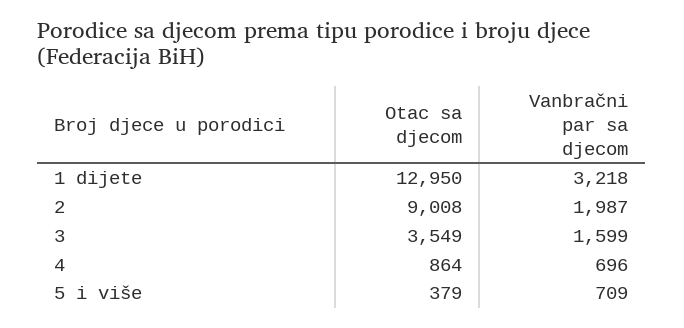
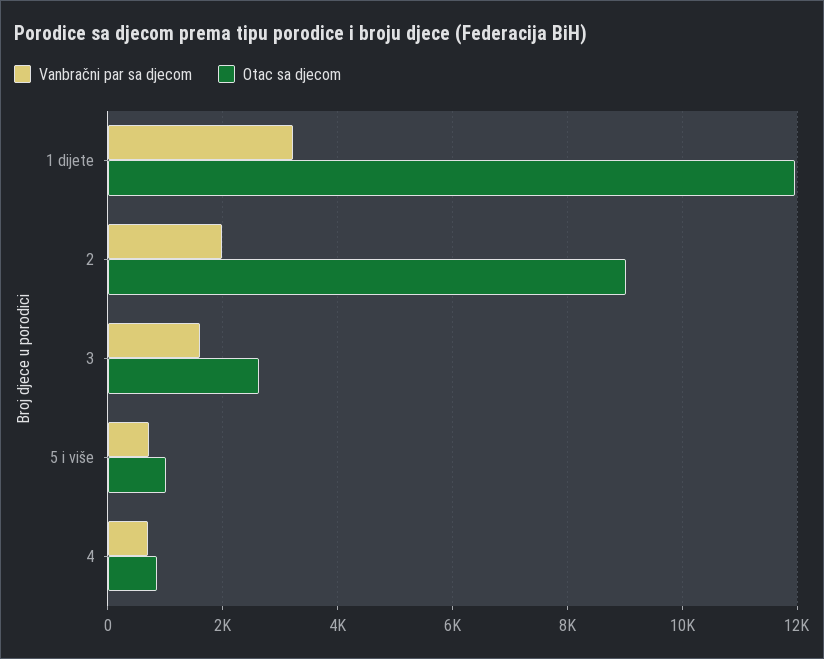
Otac sa djecom, 1 dijete: 12950 -> 12000
Otac sa djecom, 3: 3549 -> 2600
Otac sa djecom, 5 i više: 379 -> 1000

